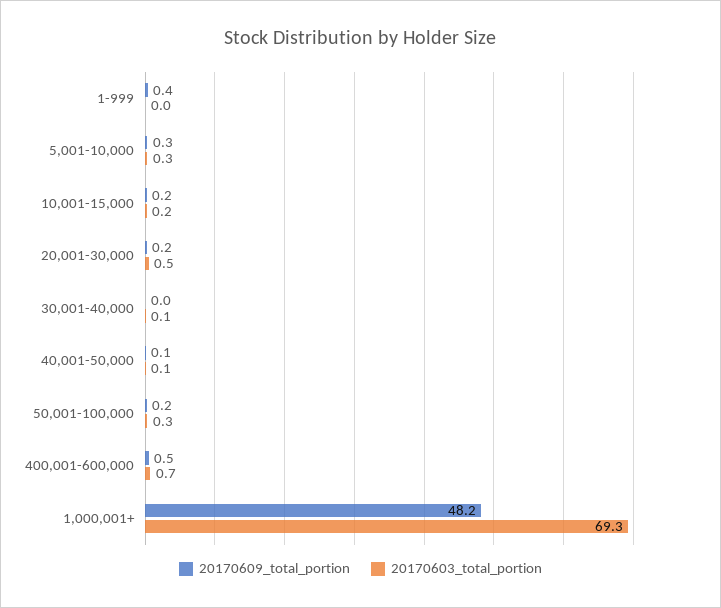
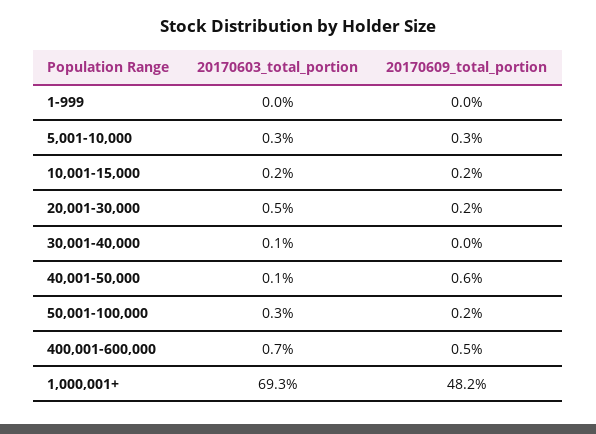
20170609_total_portion, 1-999: 0.4 -> 0
20170609_total_portion, 40,001-50,000: 0.1 -> 0.6

